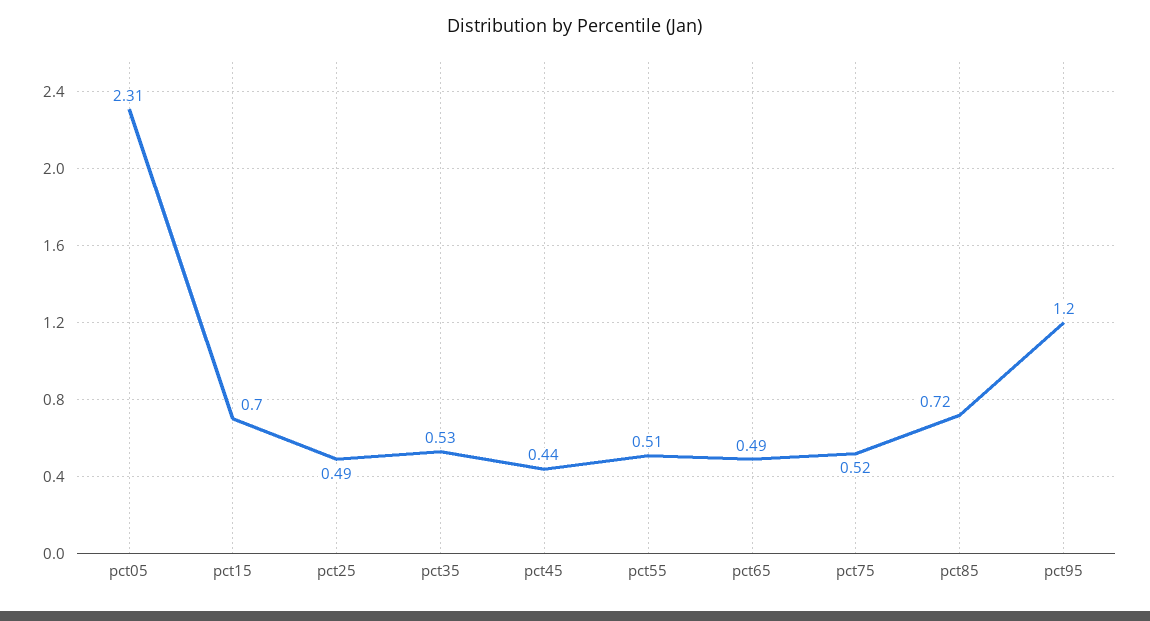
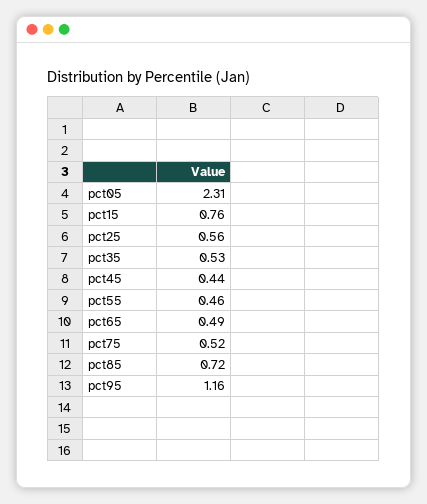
pct15: 0.7 -> 0.76
pct25: 0.49 -> 0.56
pct55: 0.51 -> 0.46
pct95: 1.2 -> 1.16

